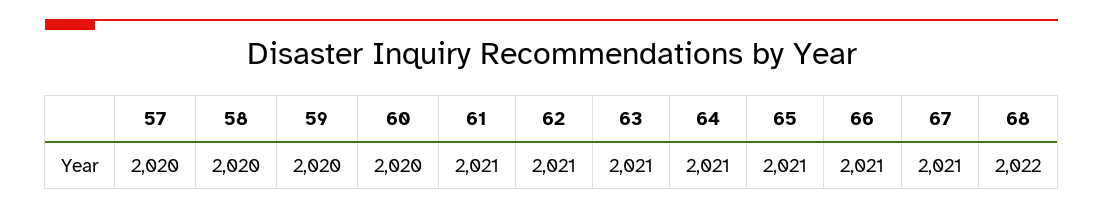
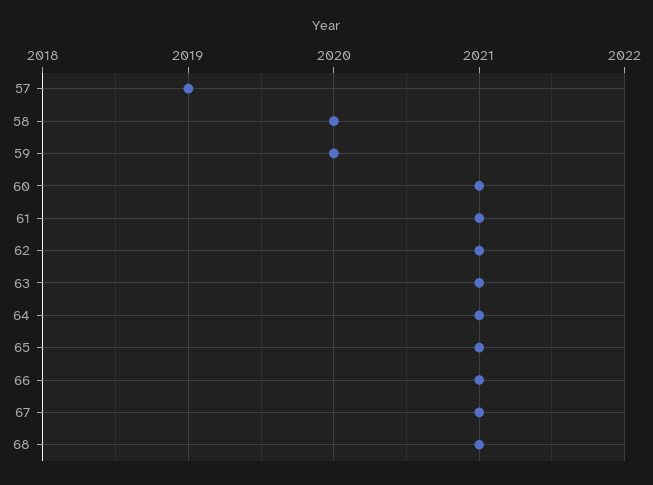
57: 2020 -> 2019
60: 2020 -> 2021
68: 2022 -> 2021

